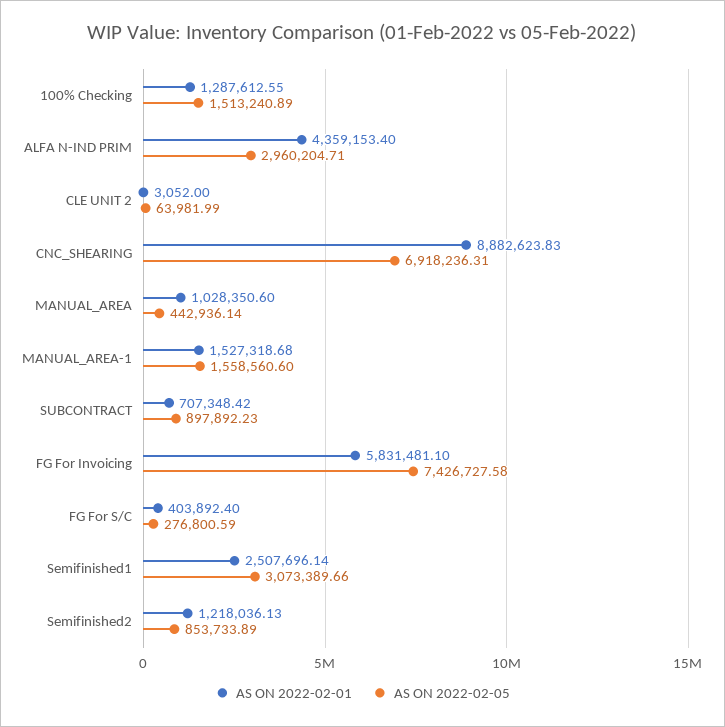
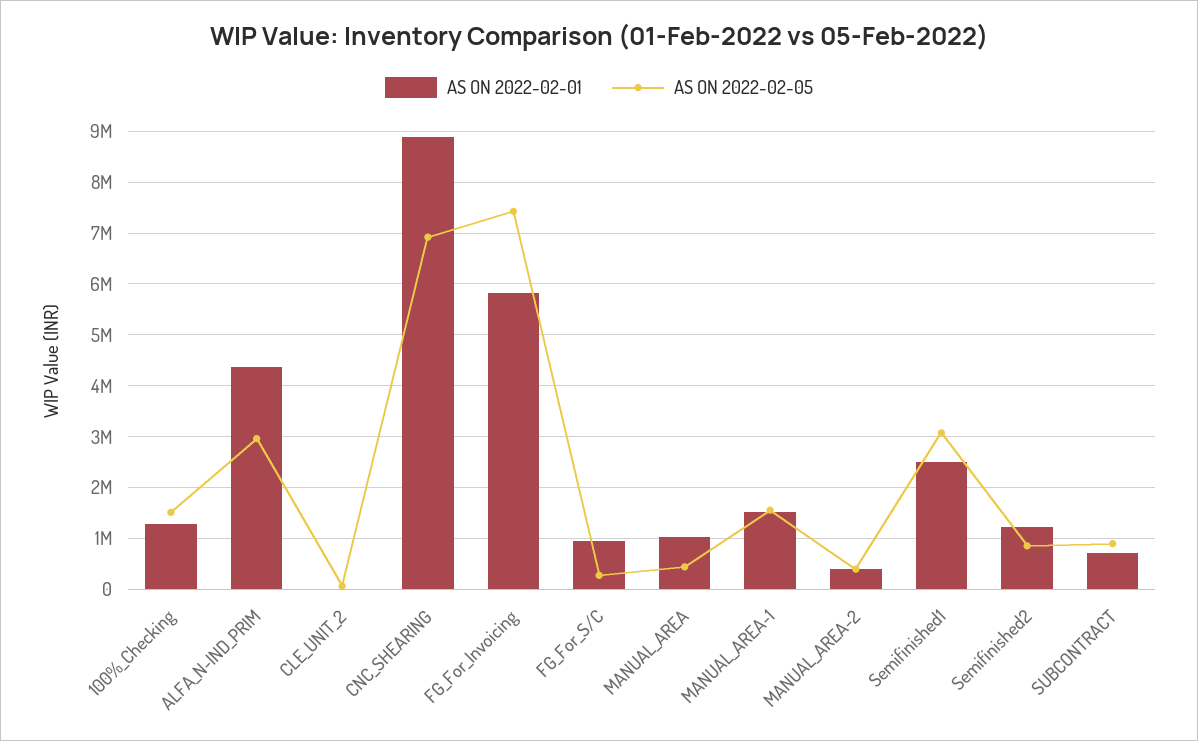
AS ON 2022-02-01, FG For S/C: 403892.4 -> 1000000
AS ON 2022-02-01, MANUAL_AREA-2: none -> 400000
AS ON 2022-02-05, MANUAL_AREA-2: none -> 400000

